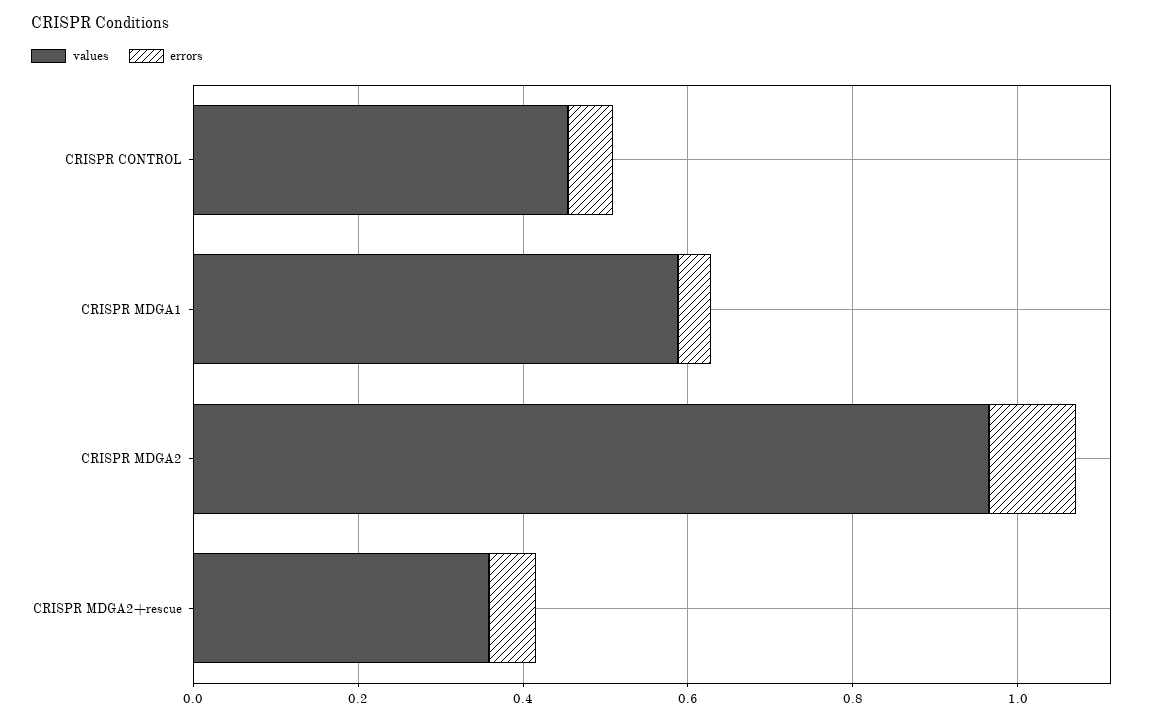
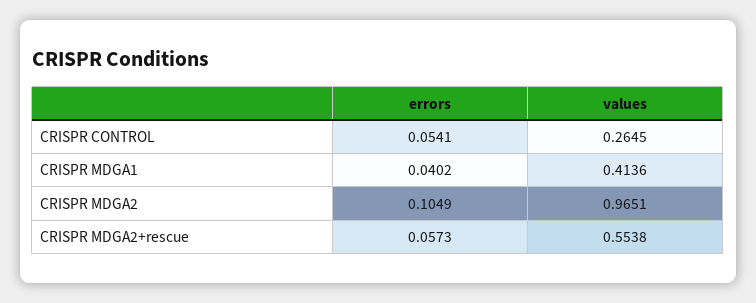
values, CRISPR CONTROL: 0.45 -> 0.2645
values, CRISPR MDGA1: 0.6 -> 0.4136
values, CRISPR MDGA2+rescue: 0.35 -> 0.5538

